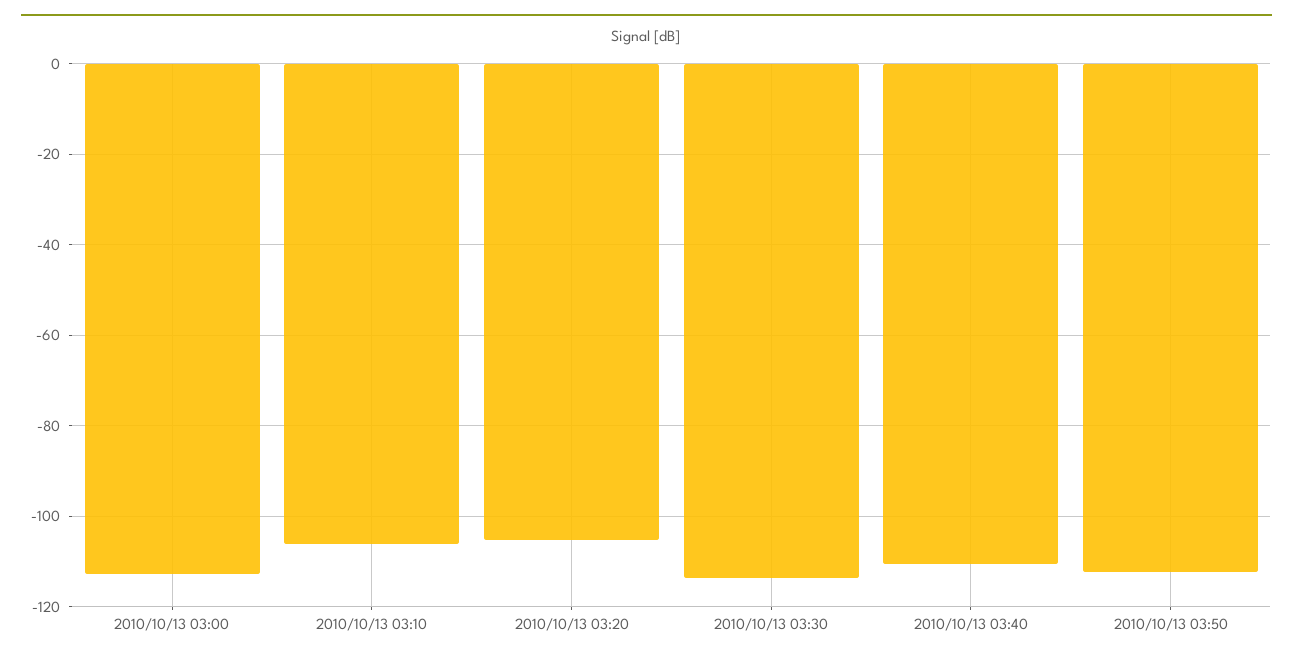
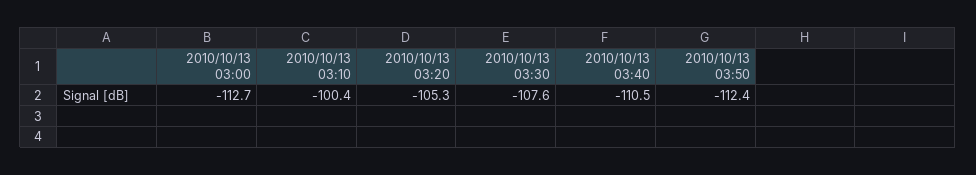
2010/10/13 03:10: -106 -> -100.4
2010/10/13 03:30: -114 -> -107.6

